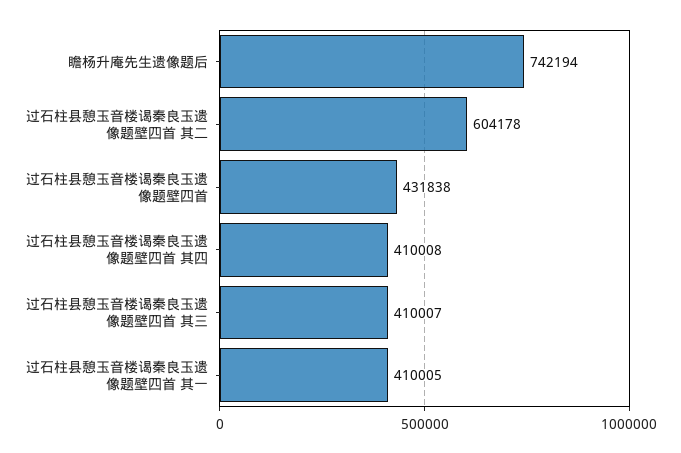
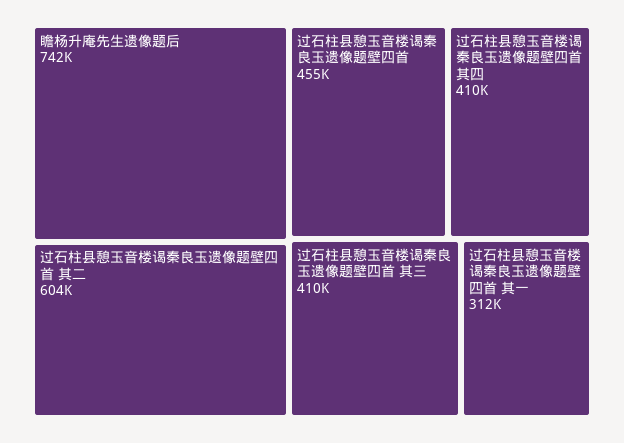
过石柱县憩玉音楼谒秦良玉遗像题壁四首: 431838 -> 455000
过石柱县憩玉音楼谒秦良玉遗像题壁四首 其一: 410005 -> 312000

